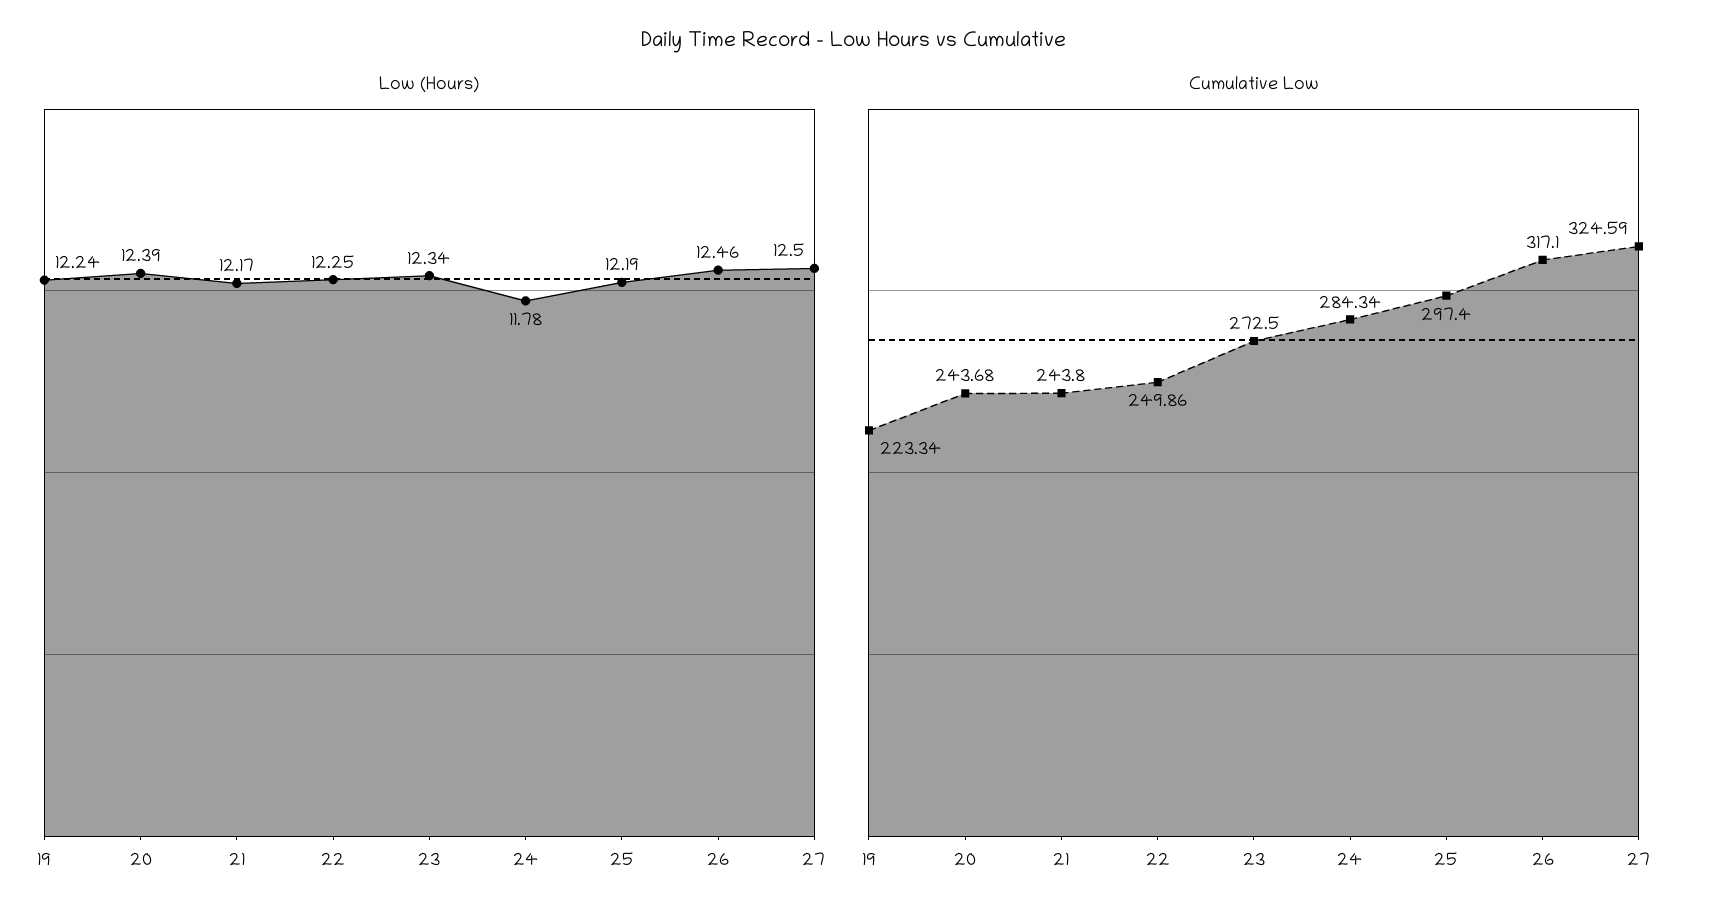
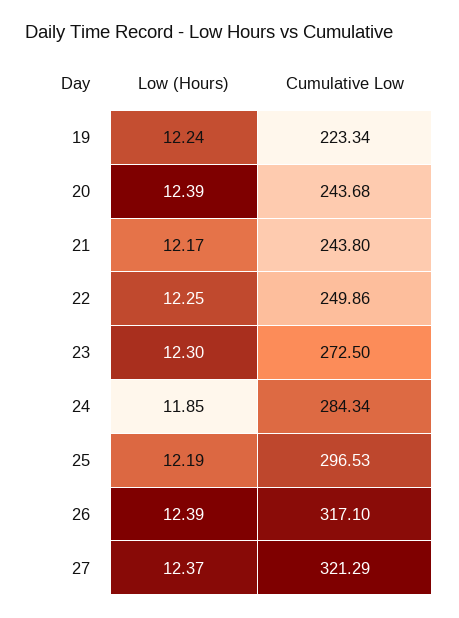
Low (Hours), 23: 12.34 -> 12.3
Low (Hours), 24: 11.78 -> 11.85
Low (Hours), 26: 12.46 -> 12.39
Low (Hours), 27: 12.5 -> 12.37
Cumulative Low, 25: 297.4 -> 296.53
Cumulative Low, 27: 324.59 -> 321.29

